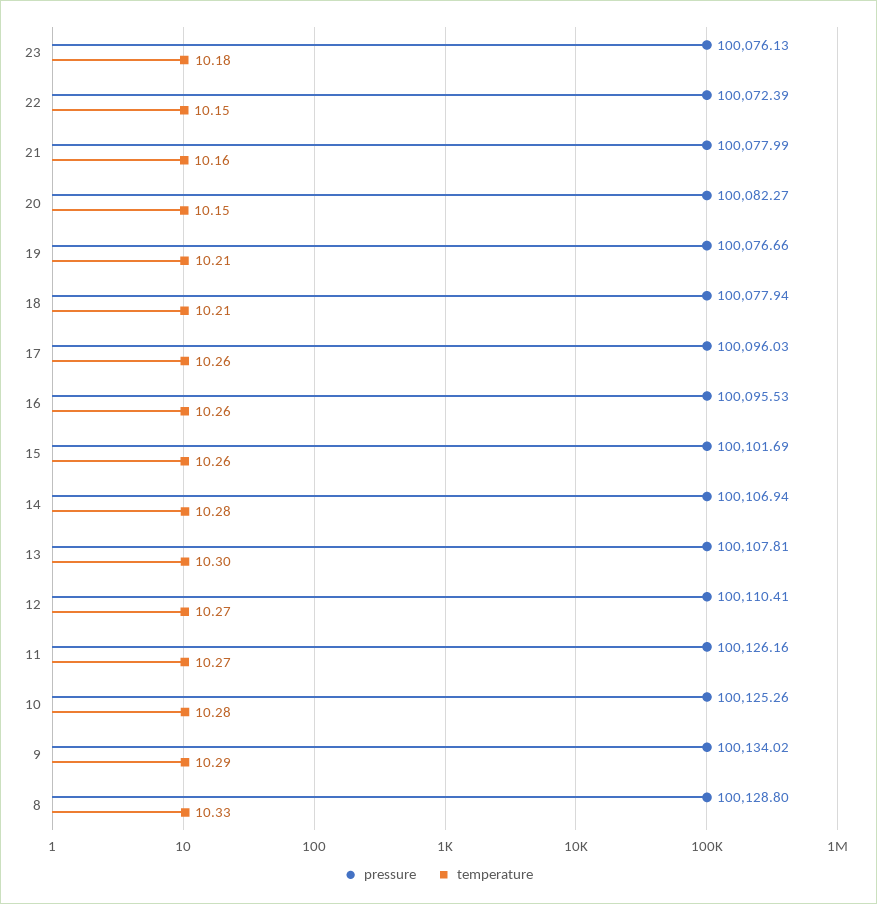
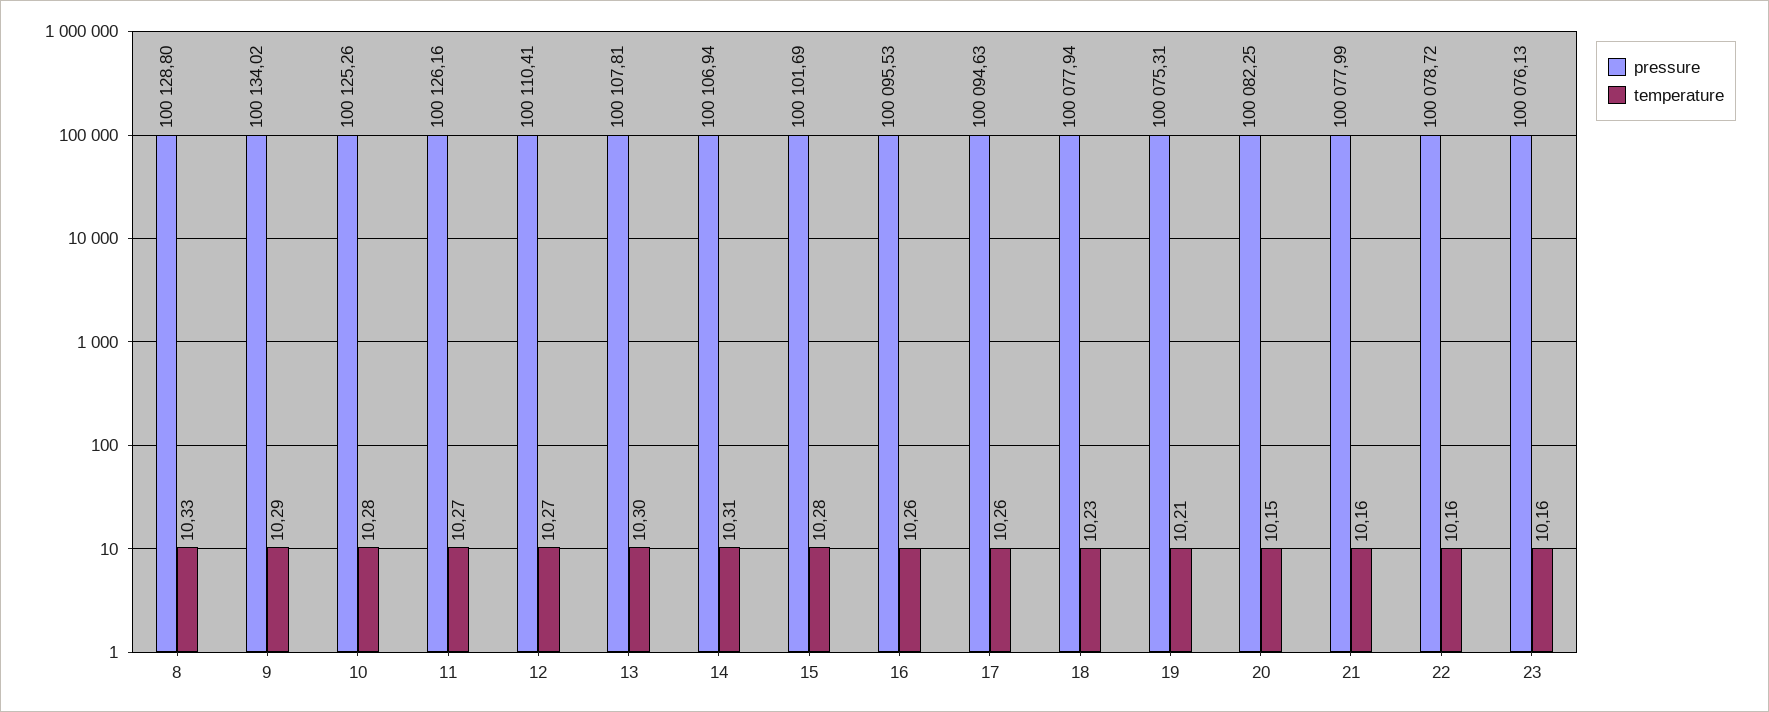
temperature, 23: 10.18 -> 10.16
pressure, 22: 100072.39 -> 100078.72
temperature, 22: 10.15 -> 10.16
pressure, 20: 100082.27 -> 100082.25
pressure, 19: 100076.66 -> 100075.31
temperature, 18: 10.21 -> 10.23
pressure, 17: 100096.03 -> 100094.63
temperature, 15: 10.26 -> 10.28
temperature, 14: 10.28 -> 10.31

